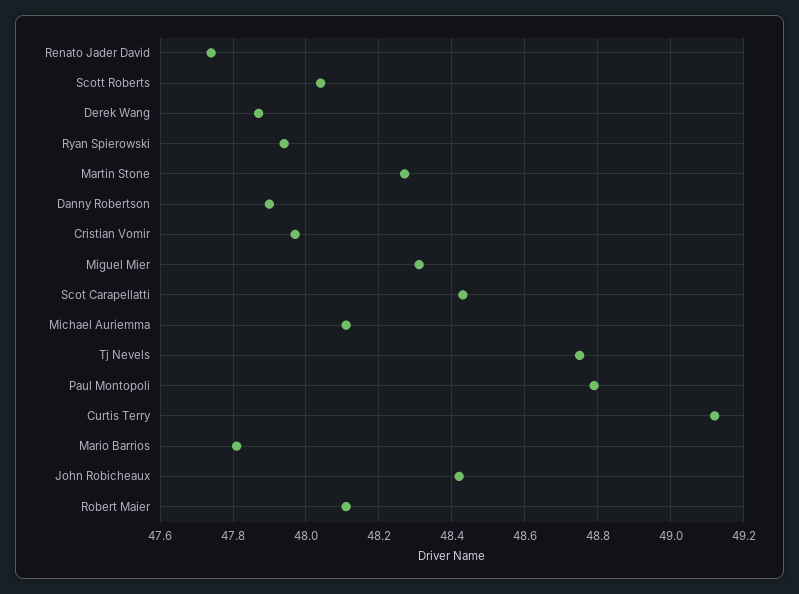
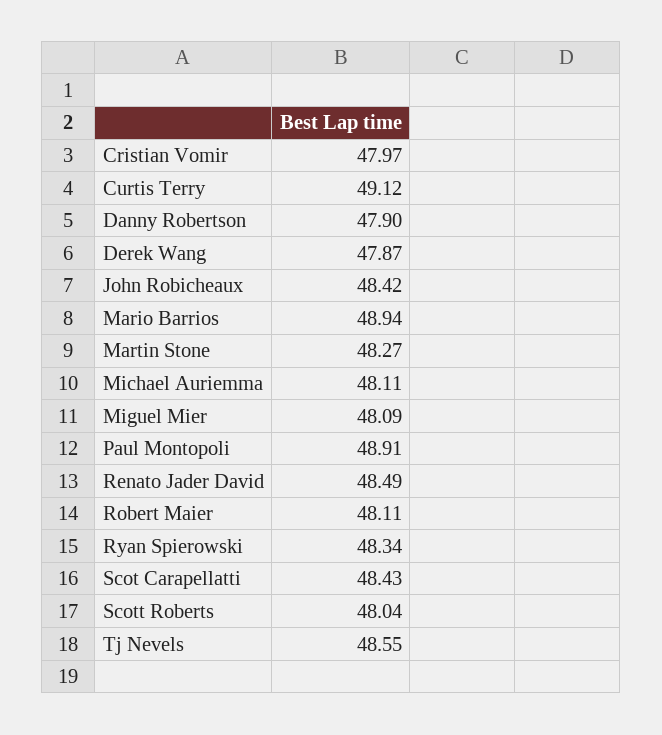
Renato Jader David: 47.75 -> 48.49
Ryan Spierowski: 47.95 -> 48.34
Miguel Mier: 48.3 -> 48.09
Tj Nevels: 48.75 -> 48.55
Paul Montopoli: 48.8 -> 48.91
Mario Barrios: 47.8 -> 48.94

